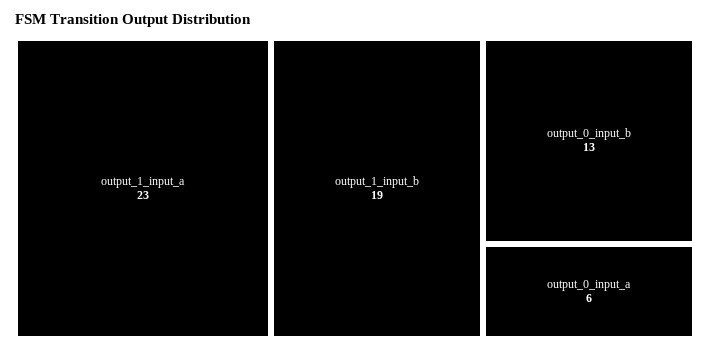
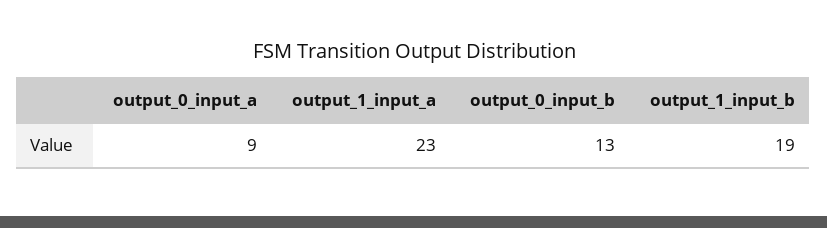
output_0_input_a: 6 -> 9

